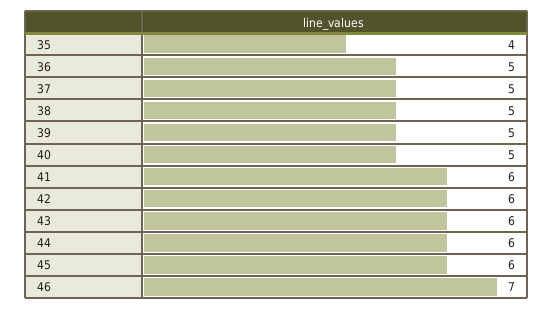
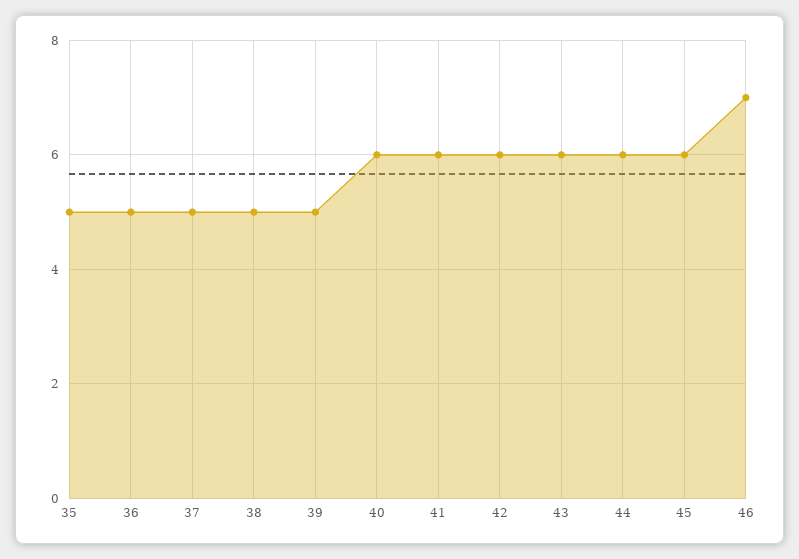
35: 4 -> 5
40: 5 -> 6

